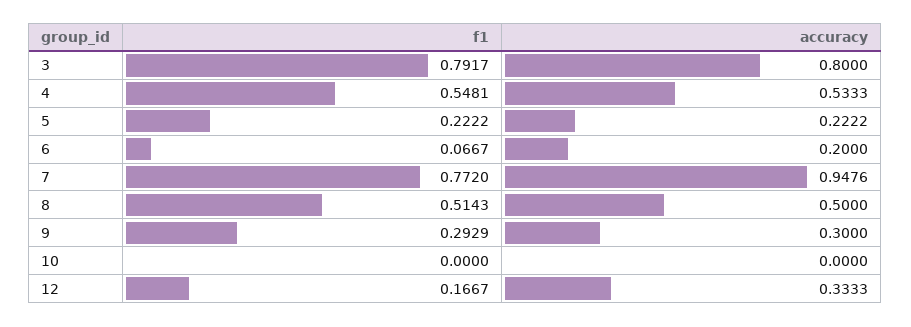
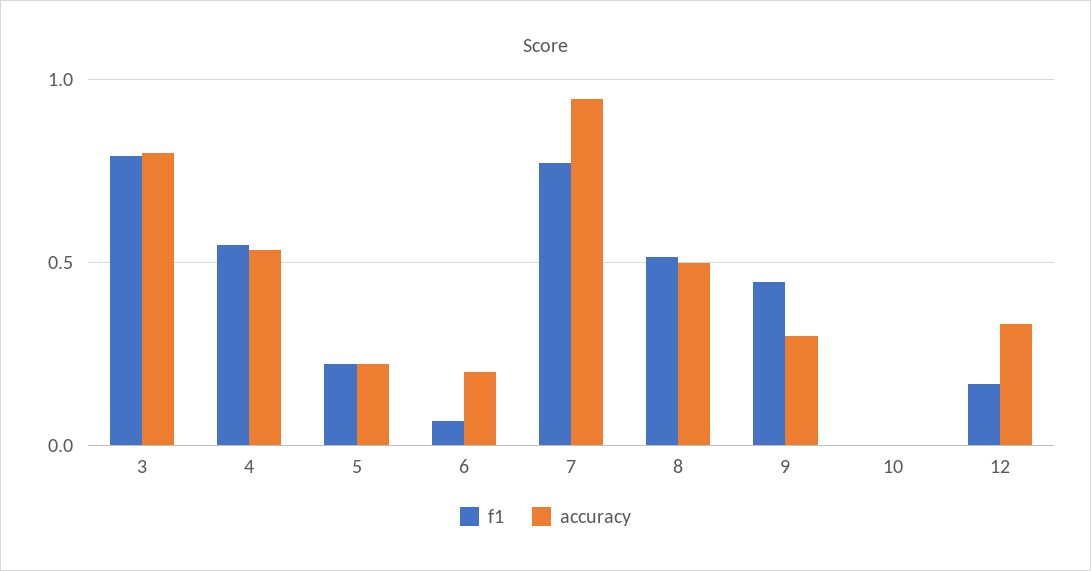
f1, 9: 0.2929 -> 0.45

